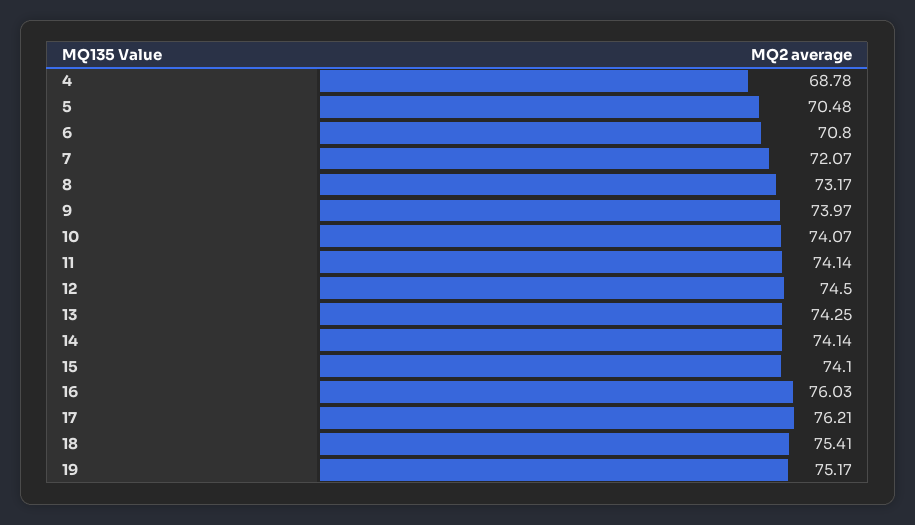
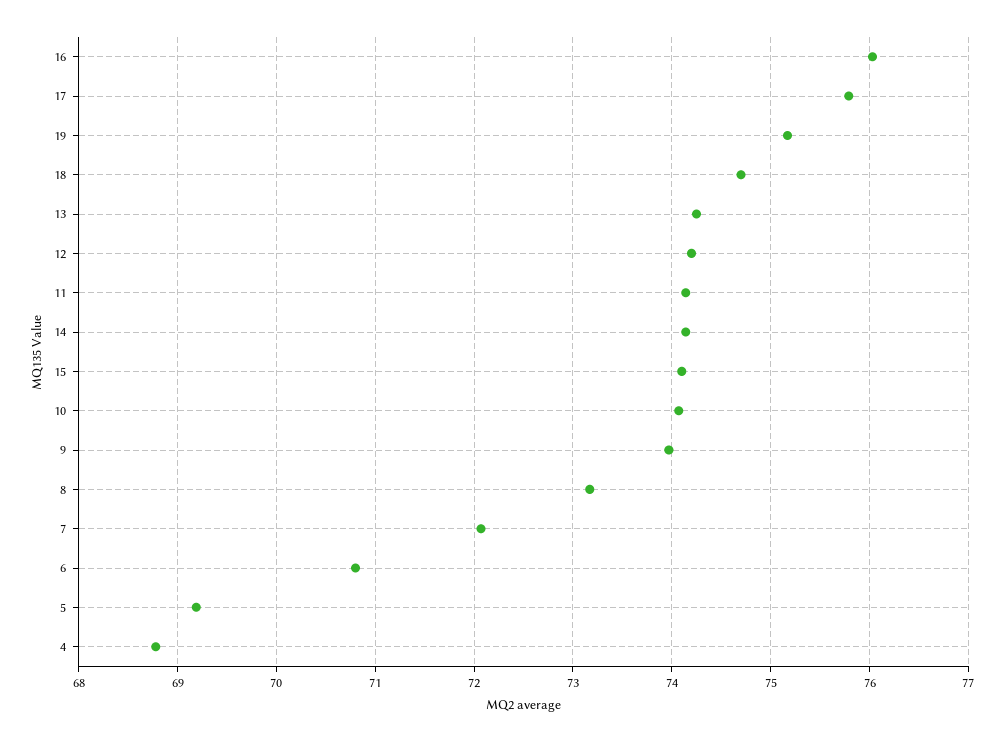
5: 70.48 -> 69.2
12: 74.5 -> 74.2
17: 76.21 -> 75.8
18: 75.41 -> 74.7

